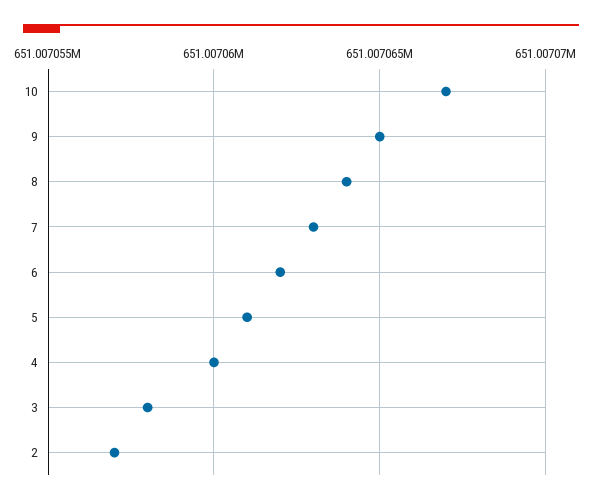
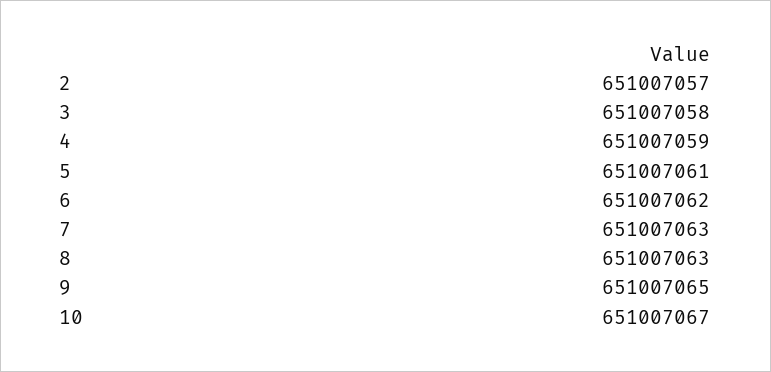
8: 651007064 -> 651007063
4: 651007060 -> 651007059

